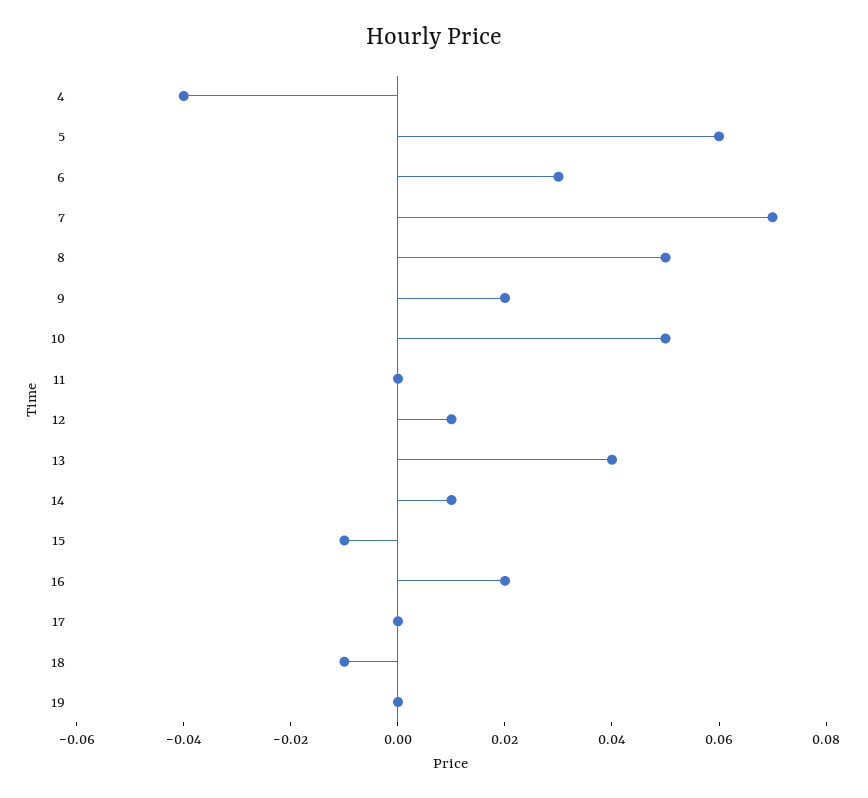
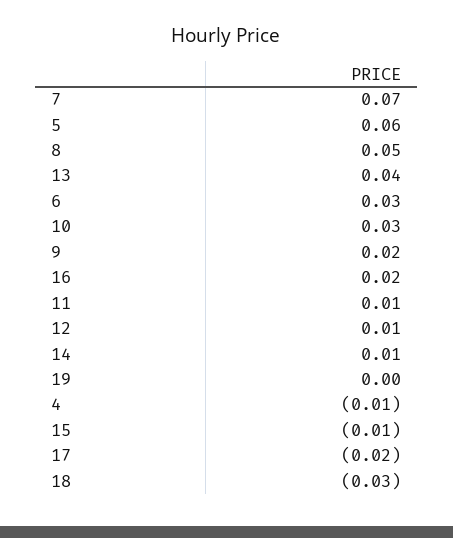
4: -0.04 -> -0.01
10: 0.05 -> 0.03
11: 0 -> 0.01
17: 0 -> -0.02
18: -0.01 -> -0.03

